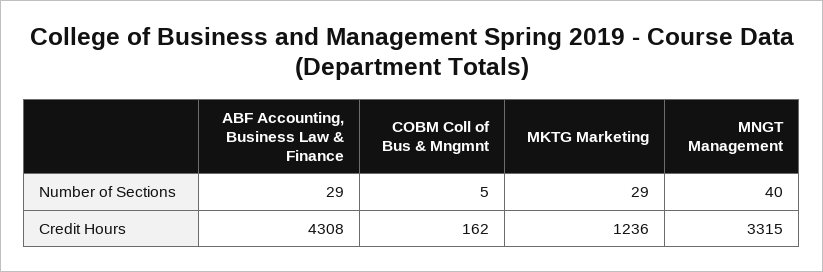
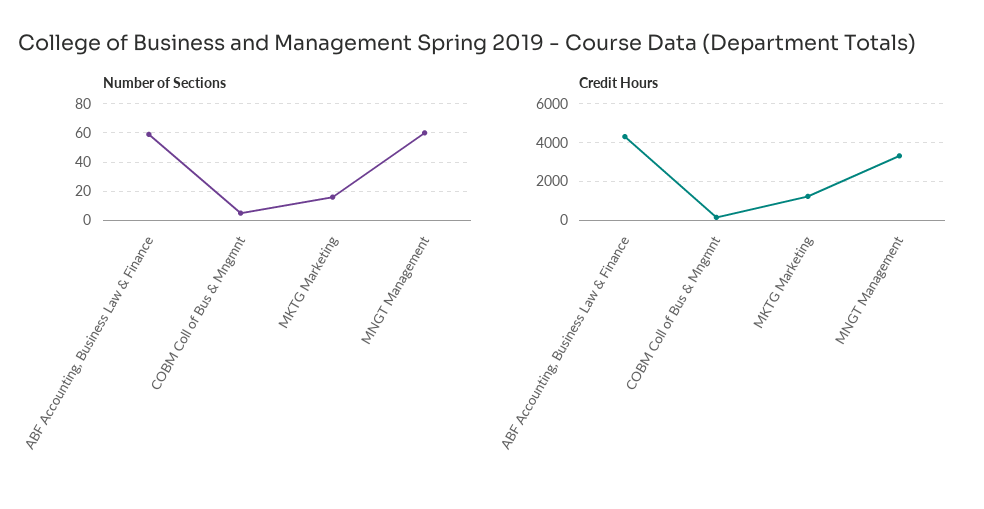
Number of Sections, ABF Accounting, Business Law & Finance: 29 -> 60
Number of Sections, MKTG Marketing: 29 -> 15
Number of Sections, MNGT Management: 40 -> 60

